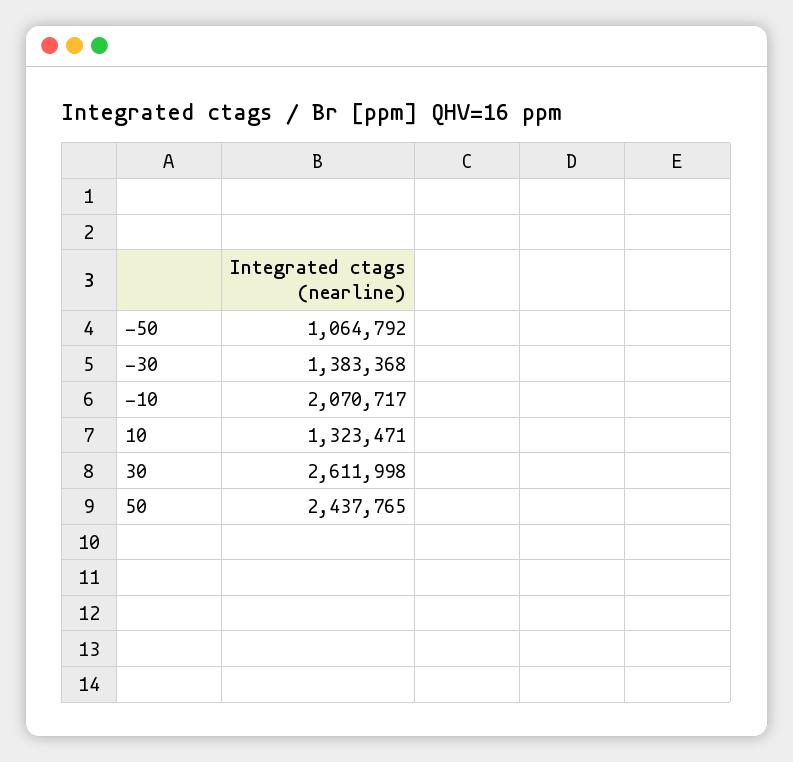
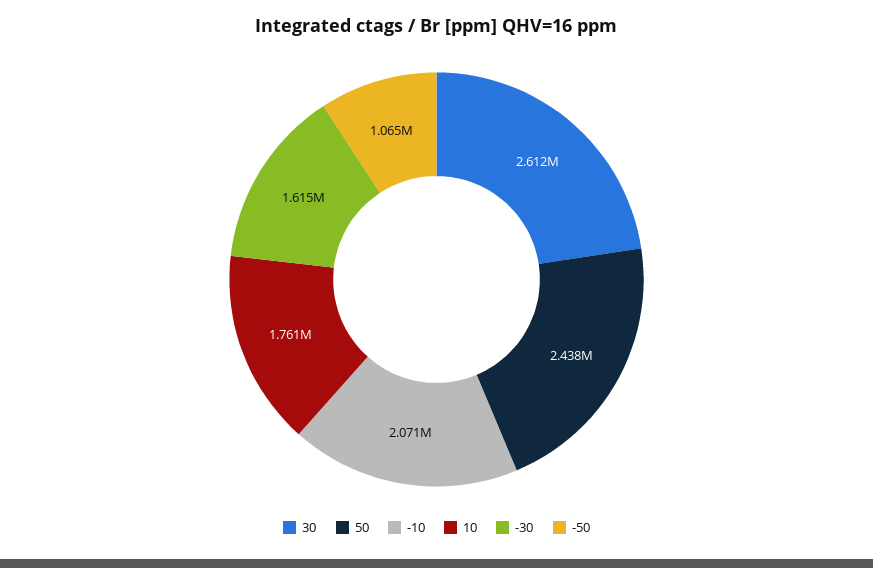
-30: 1383368 -> 1615000
10: 1323471 -> 1761000

